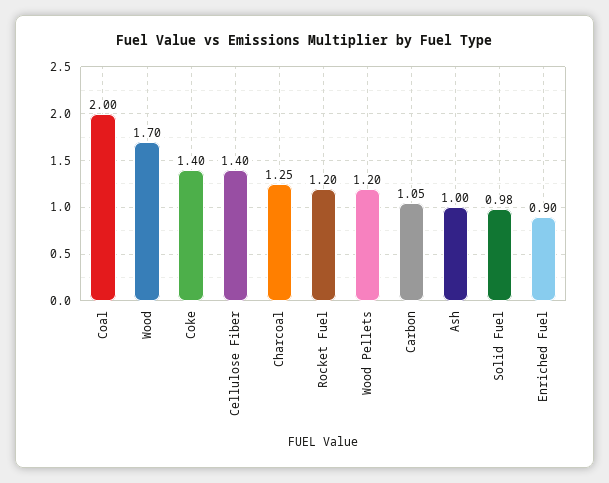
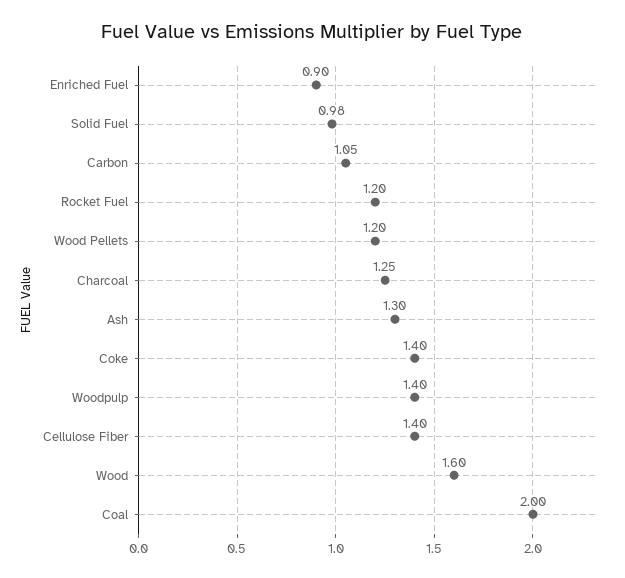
Wood: 1.7 -> 1.6
Ash: 1 -> 1.3
Woodpulp: none -> 1.4

